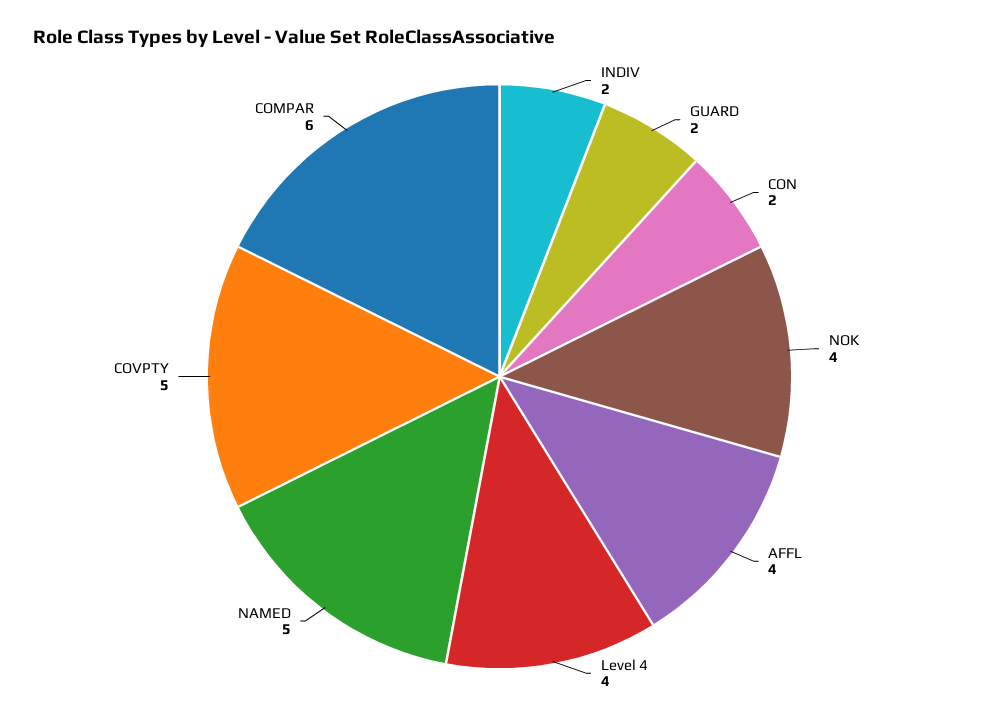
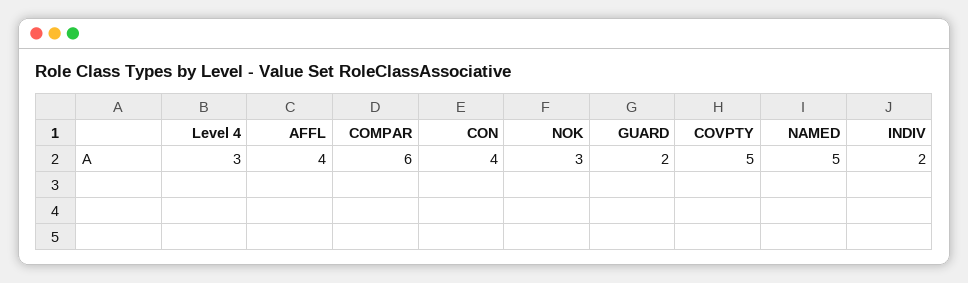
CON: 2 -> 4
NOK: 4 -> 3
Level 4: 4 -> 3

